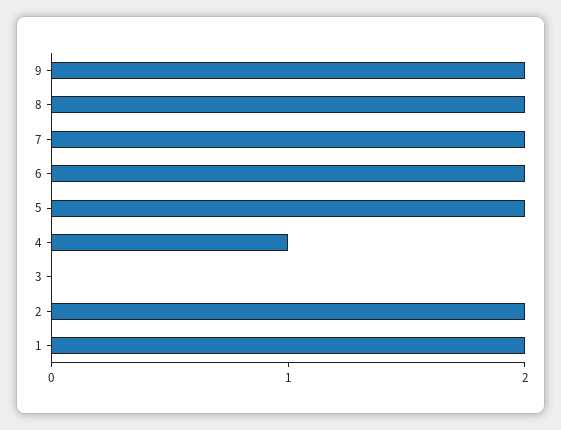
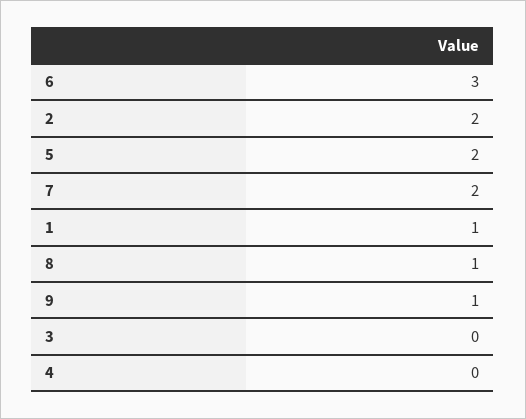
9: 2 -> 1
8: 2 -> 1
6: 2 -> 3
4: 1 -> 0
1: 2 -> 1

